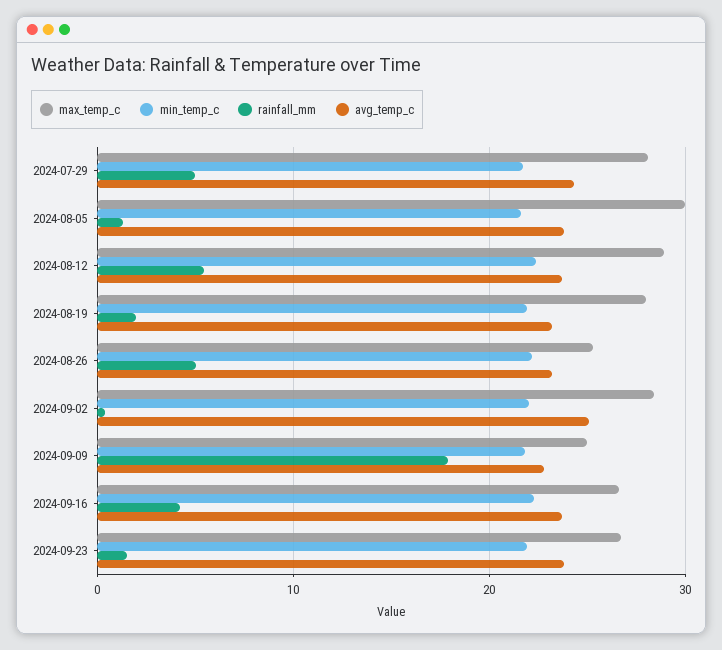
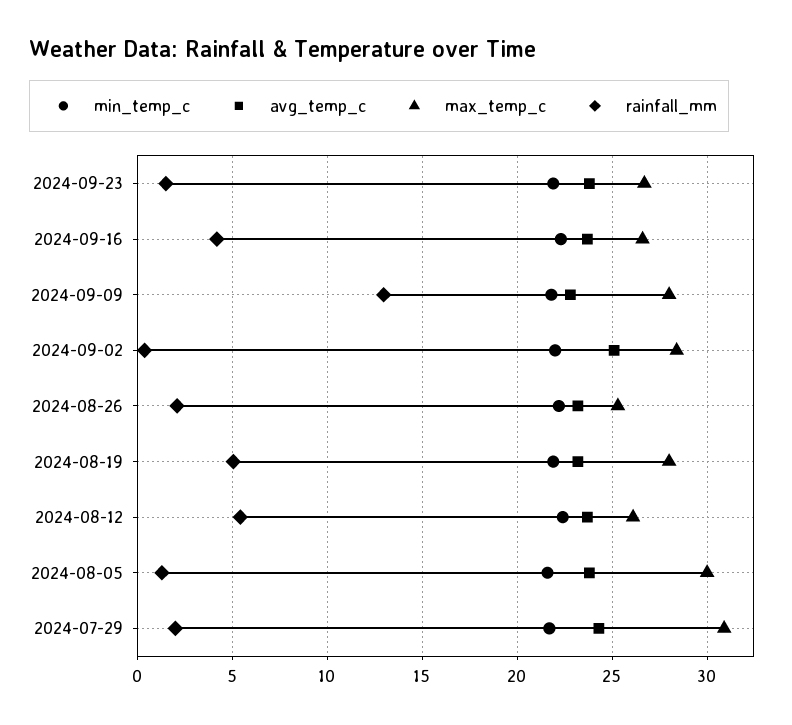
max_temp_c, 2024-07-29: 28 -> 31
rainfall_mm, 2024-07-29: 5 -> 2
max_temp_c, 2024-08-12: 29 -> 26
rainfall_mm, 2024-08-19: 2 -> 5
rainfall_mm, 2024-08-26: 5 -> 2
max_temp_c, 2024-09-09: 25 -> 28
rainfall_mm, 2024-09-09: 18 -> 13

